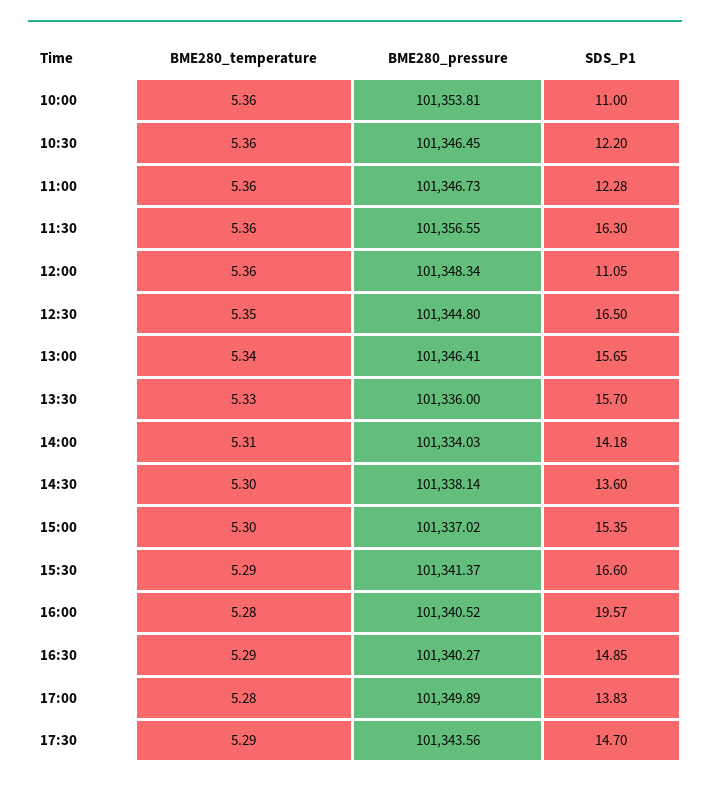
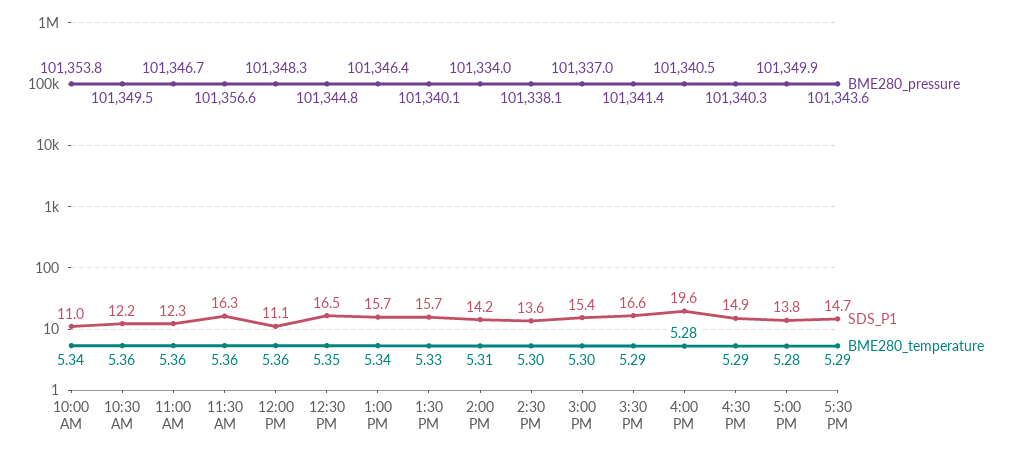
BME280_temperature, 10:00: 5.36 -> 5.34
BME280_pressure, 10:30: 101346.45 -> 101349.5
BME280_pressure, 13:30: 101336 -> 101340.1

